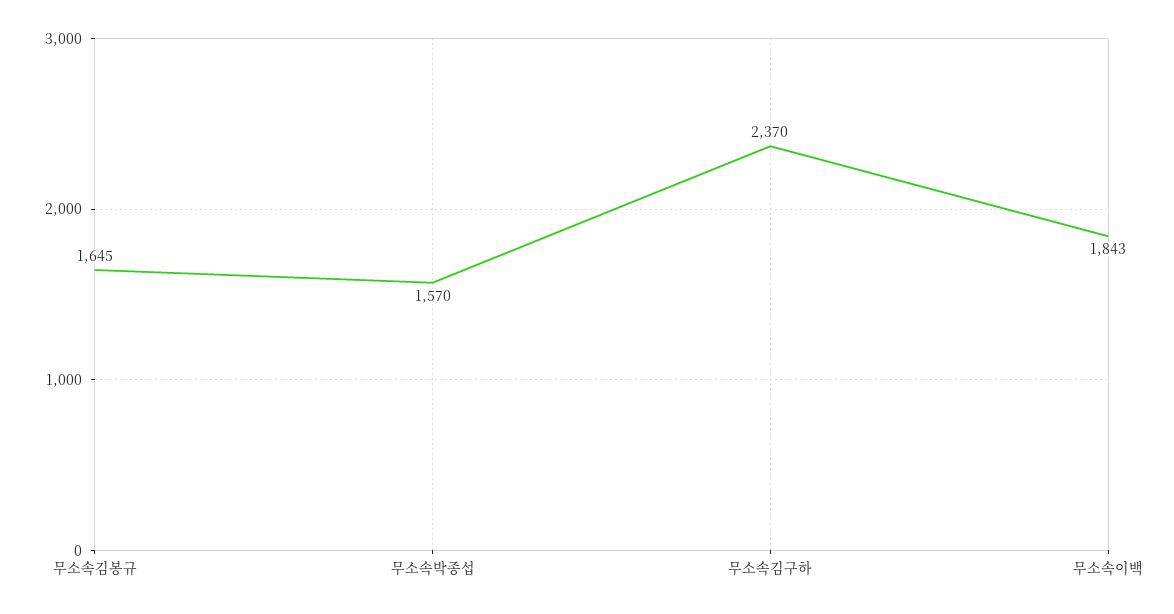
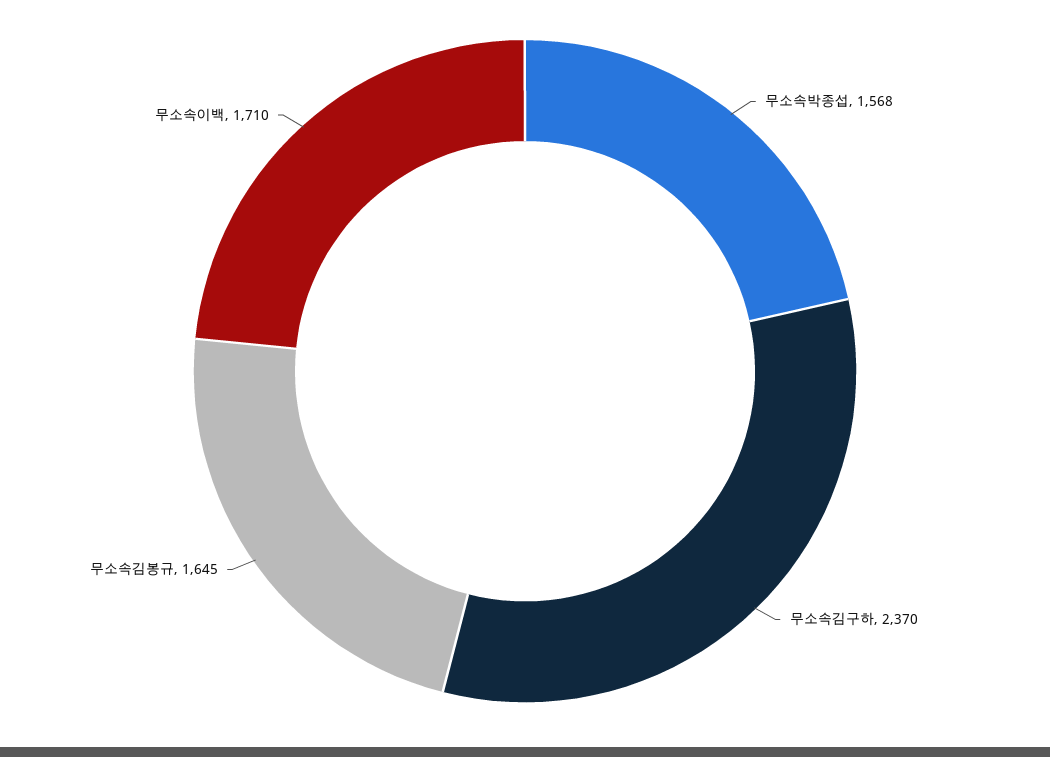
무소속박종섭: 1570 -> 1568
무소속이백: 1843 -> 1710

